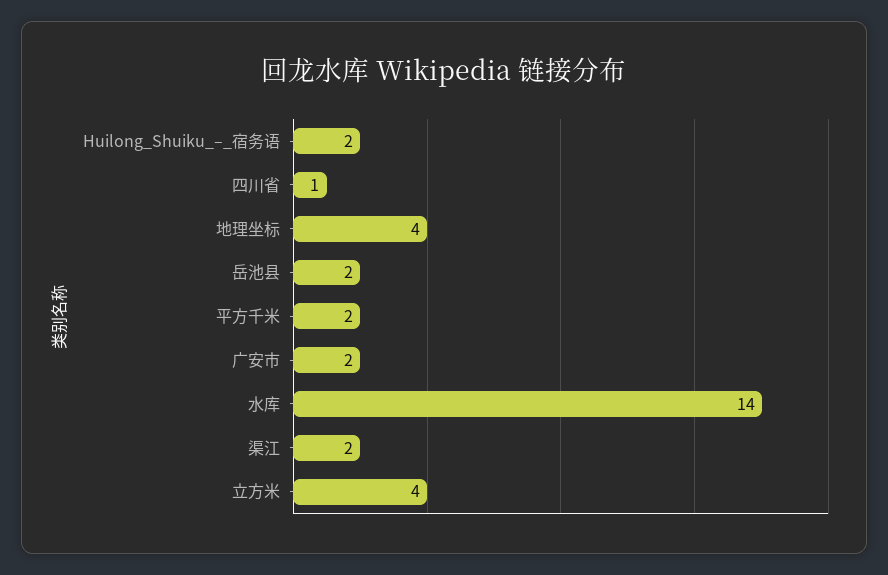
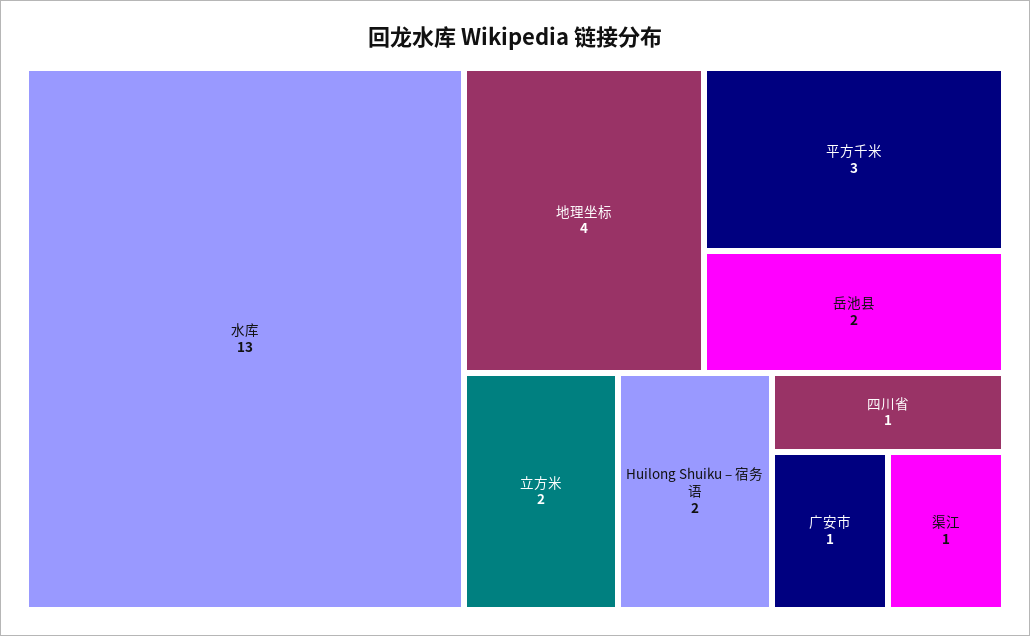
平方千米: 2 -> 3
广安市: 2 -> 1
水库: 14 -> 13
渠江: 2 -> 1
立方米: 4 -> 2

